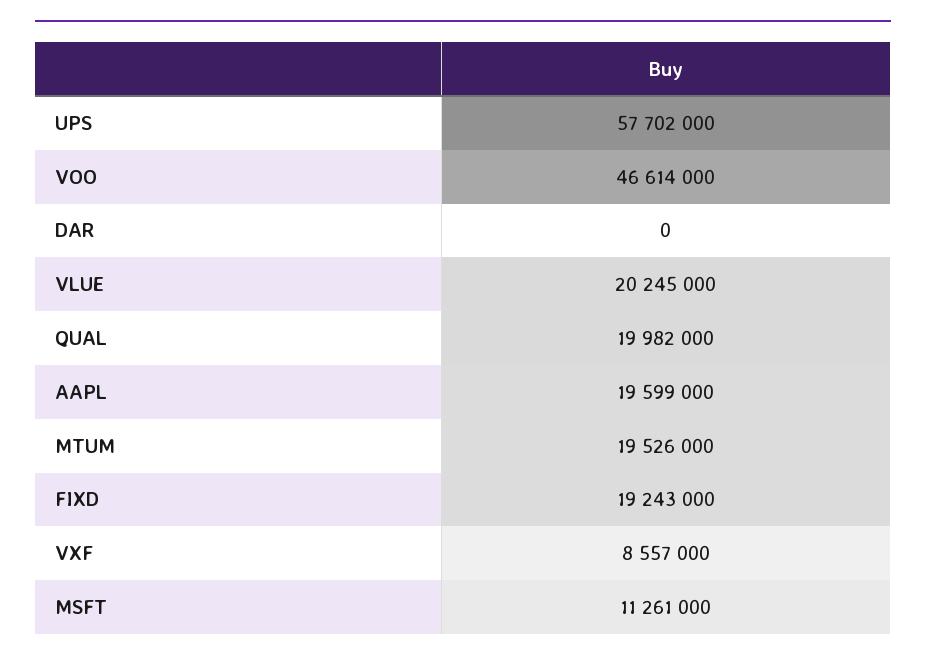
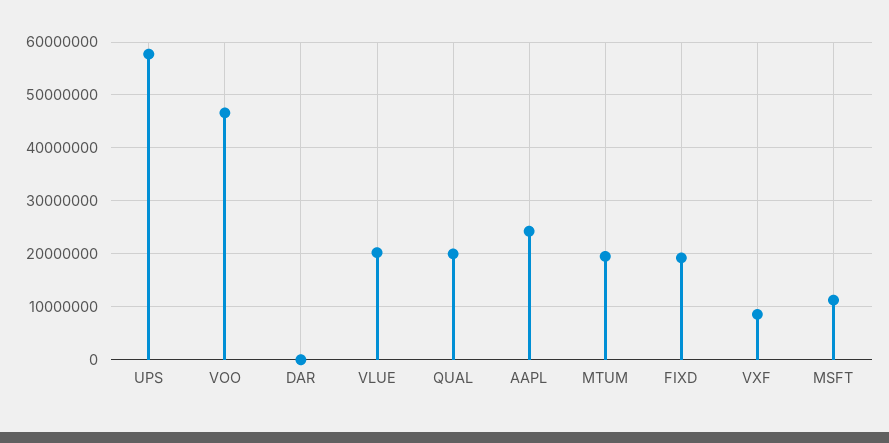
AAPL: 19599000 -> 24000000

